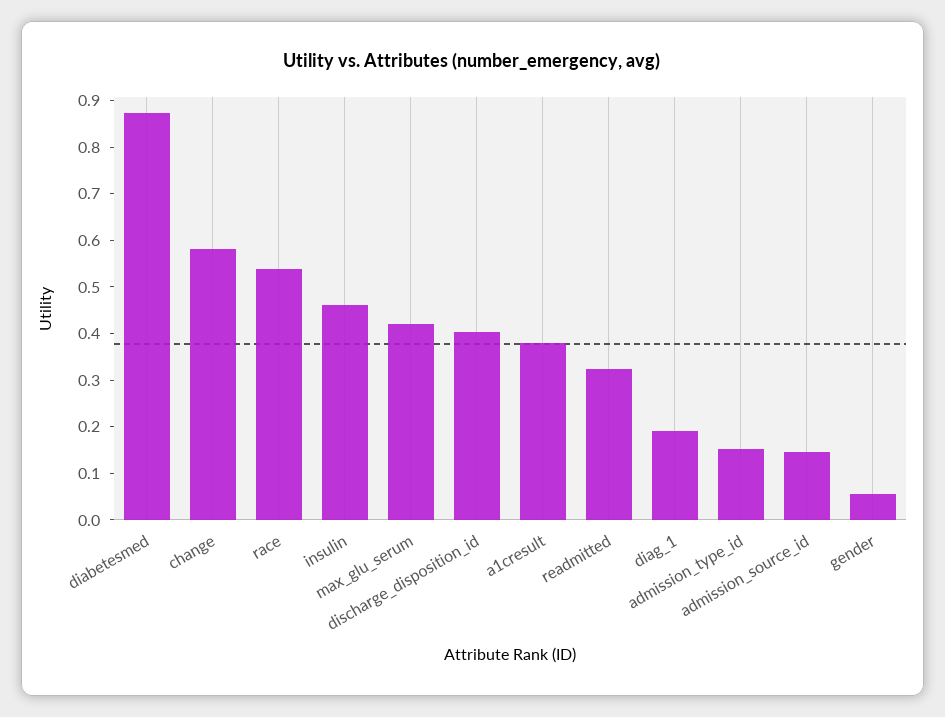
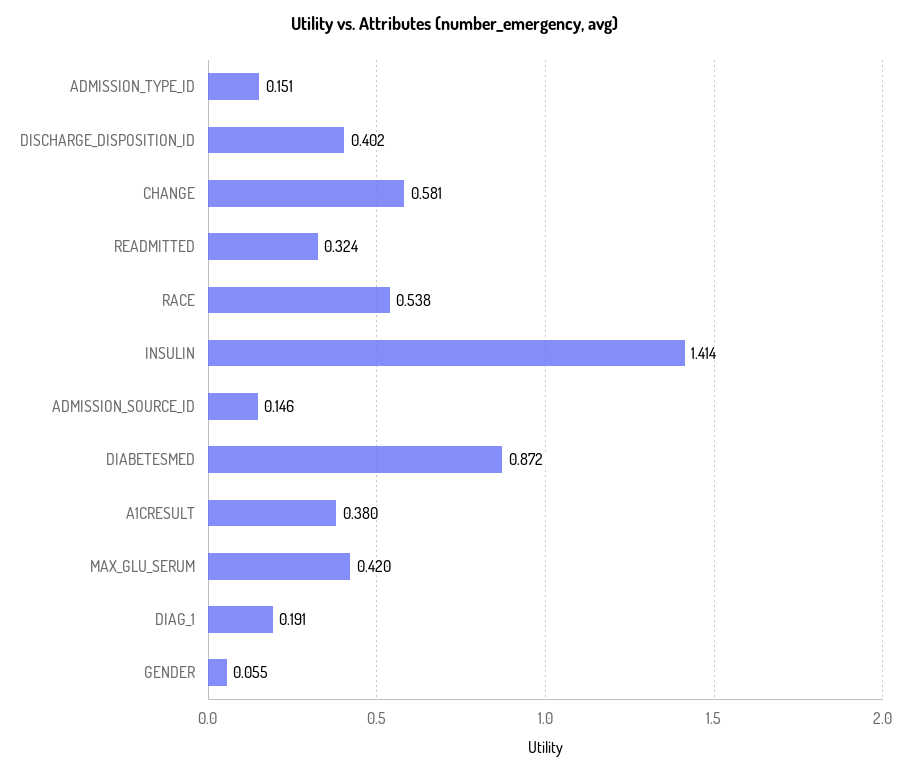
insulin: 0.46 -> 1.414

